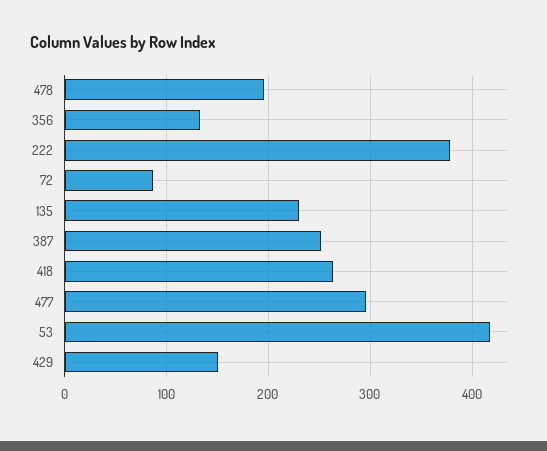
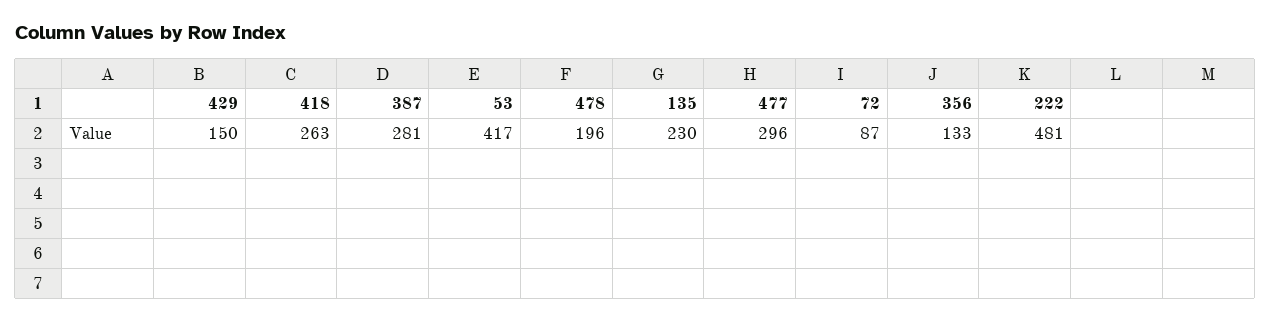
222: 380 -> 481
387: 250 -> 281

